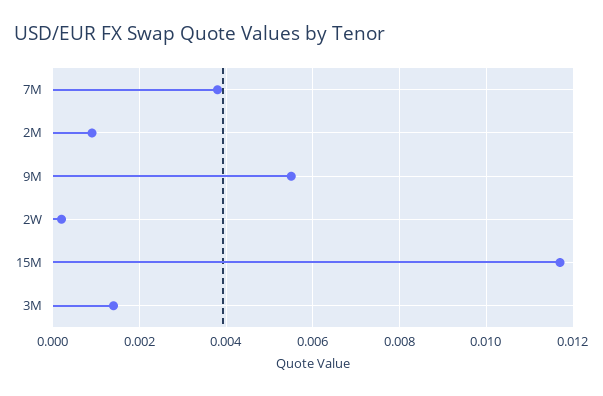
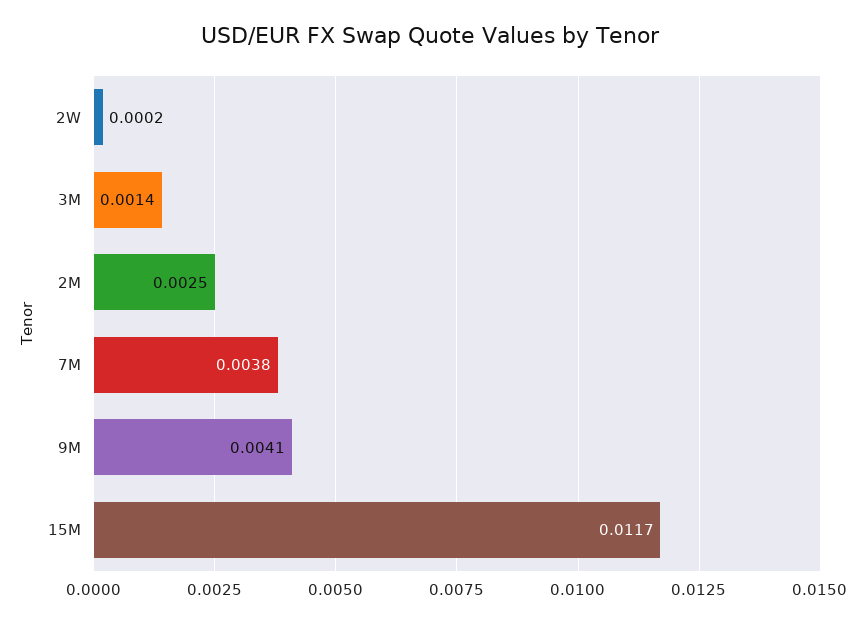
2M: 0.001 -> 0.0025
9M: 0.0055 -> 0.0041

